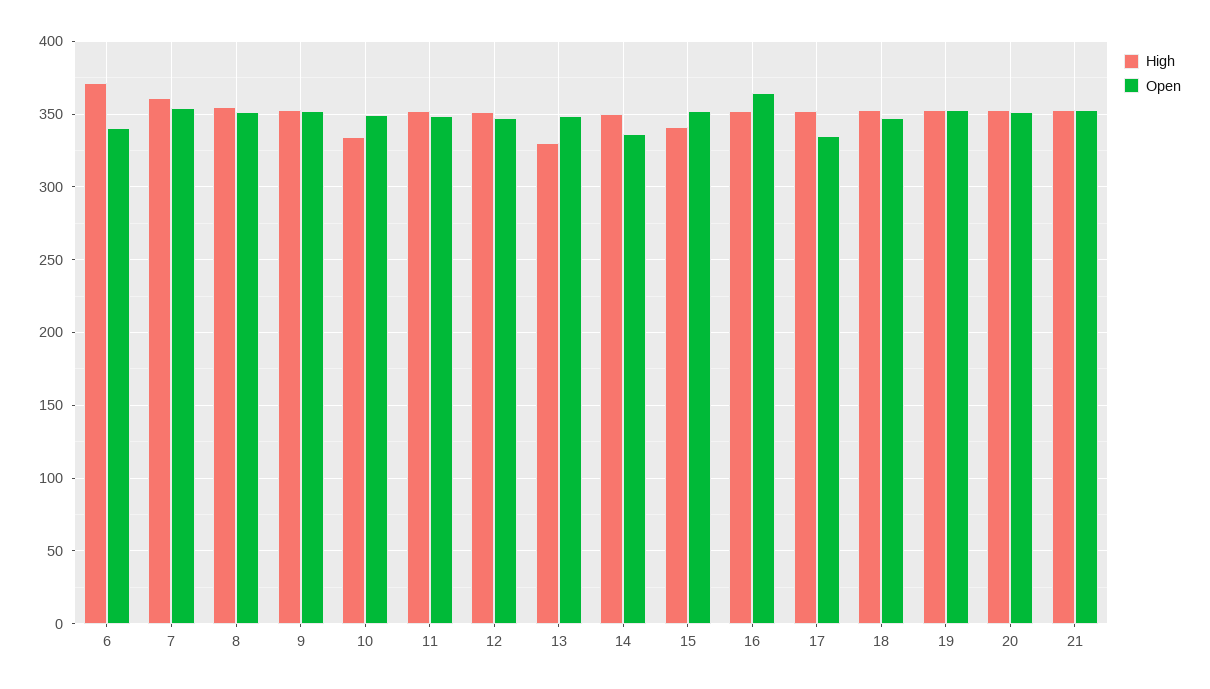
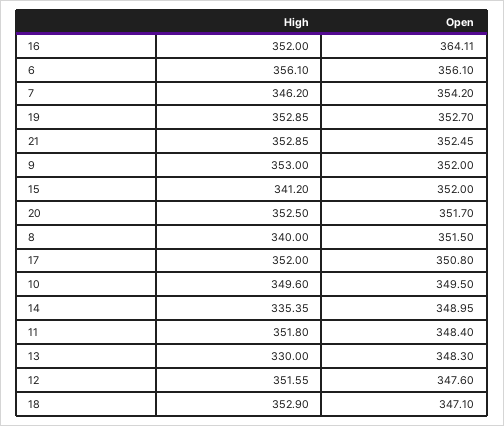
High, 6: 370 -> 356.1
Open, 6: 340 -> 356.1
High, 7: 360 -> 346.2
High, 8: 355 -> 340
High, 10: 335 -> 349.6
High, 14: 350 -> 335.35
Open, 14: 335 -> 348.95
Open, 17: 335 -> 350.8

